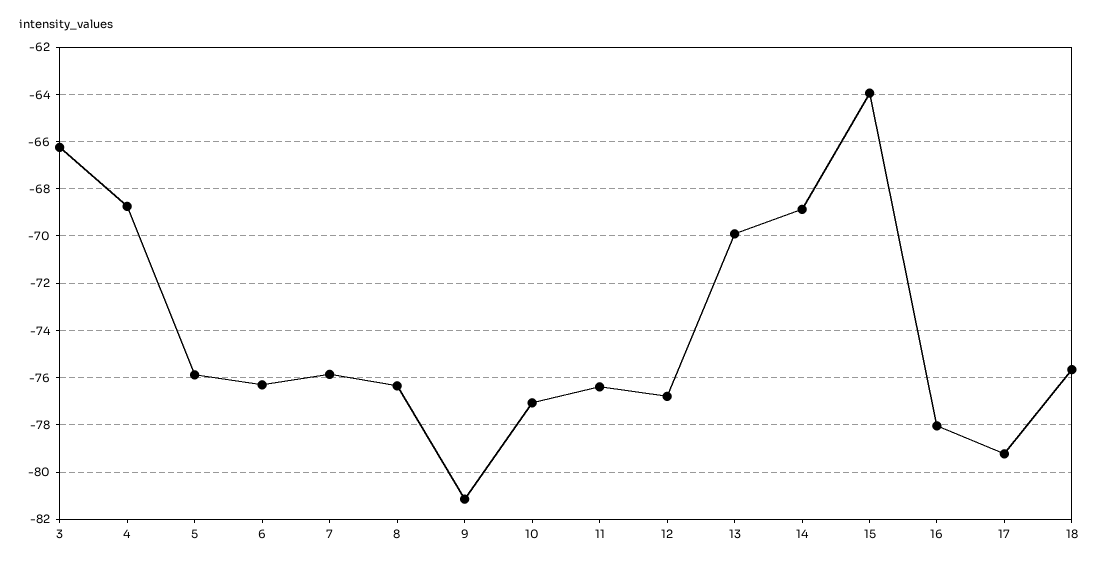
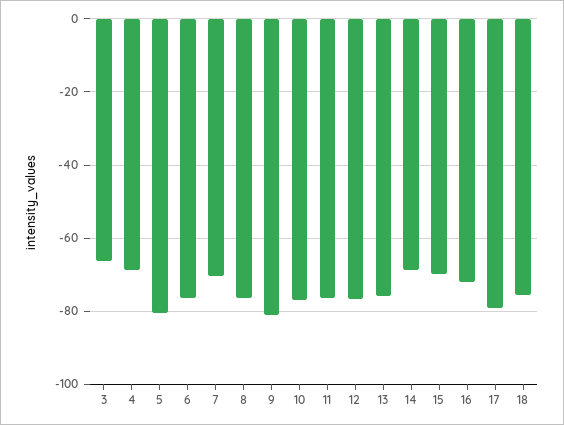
5: -76 -> -80
7: -76 -> -70
13: -70 -> -76
15: -64 -> -70
16: -78 -> -72

